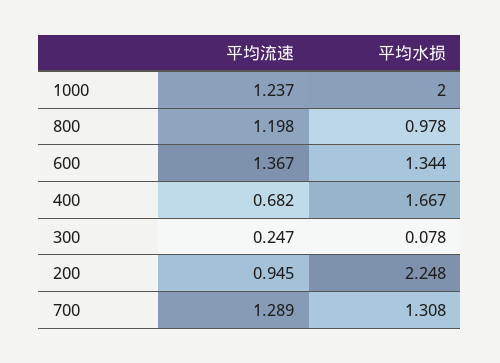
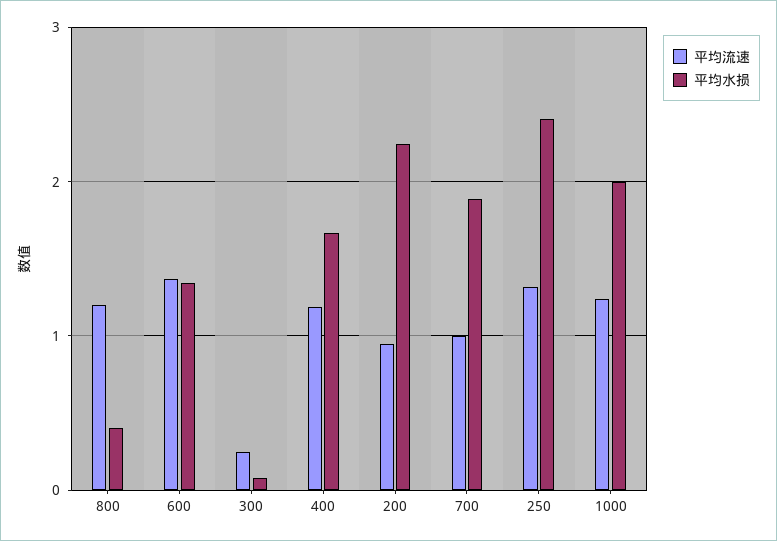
平均水损, 800: 0.978 -> 0.4
平均流速, 400: 0.682 -> 1.2
平均流速, 700: 1.289 -> 1
平均水损, 700: 1.308 -> 1.9
平均流速, 250: none -> 1.3
平均水损, 250: none -> 2.4

